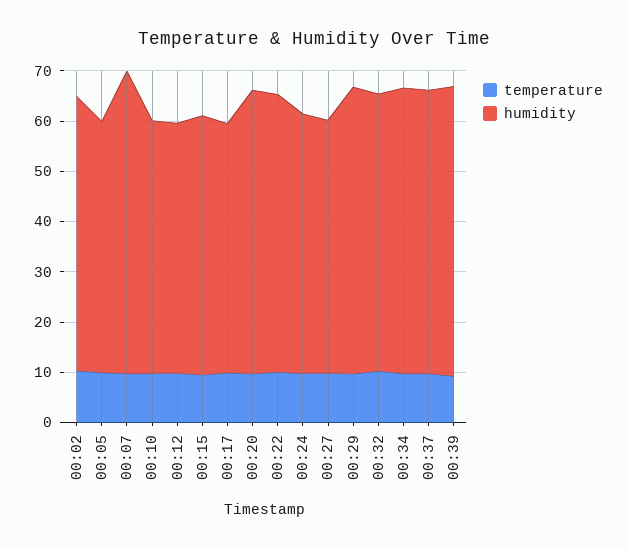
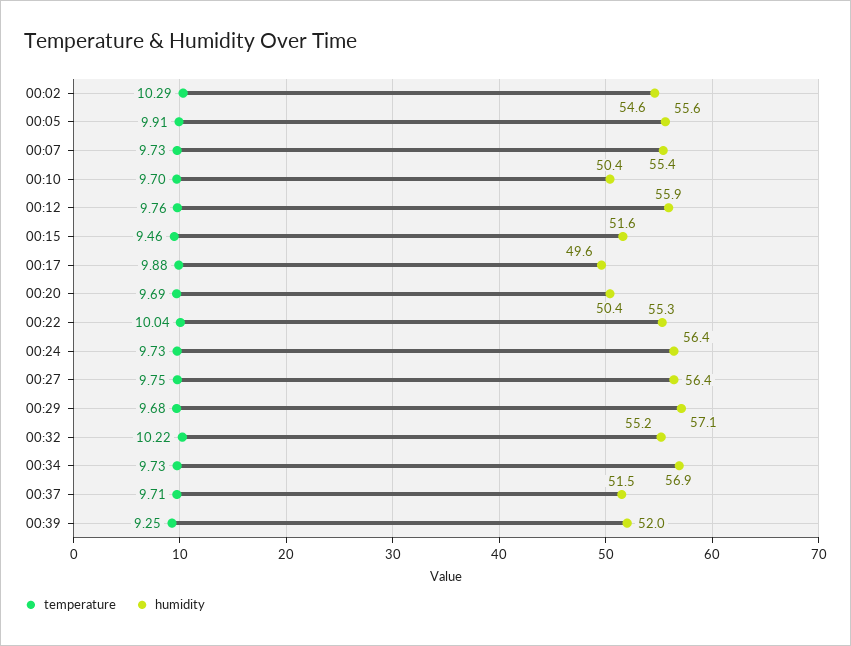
humidity, 00:05: 50 -> 55.6
humidity, 00:07: 60 -> 55.4
humidity, 00:12: 50 -> 55.9
humidity, 00:20: 56 -> 50.4
humidity, 00:24: 52 -> 56.4
humidity, 00:27: 50 -> 56.4
humidity, 00:37: 56 -> 51.5
humidity, 00:39: 58 -> 52

